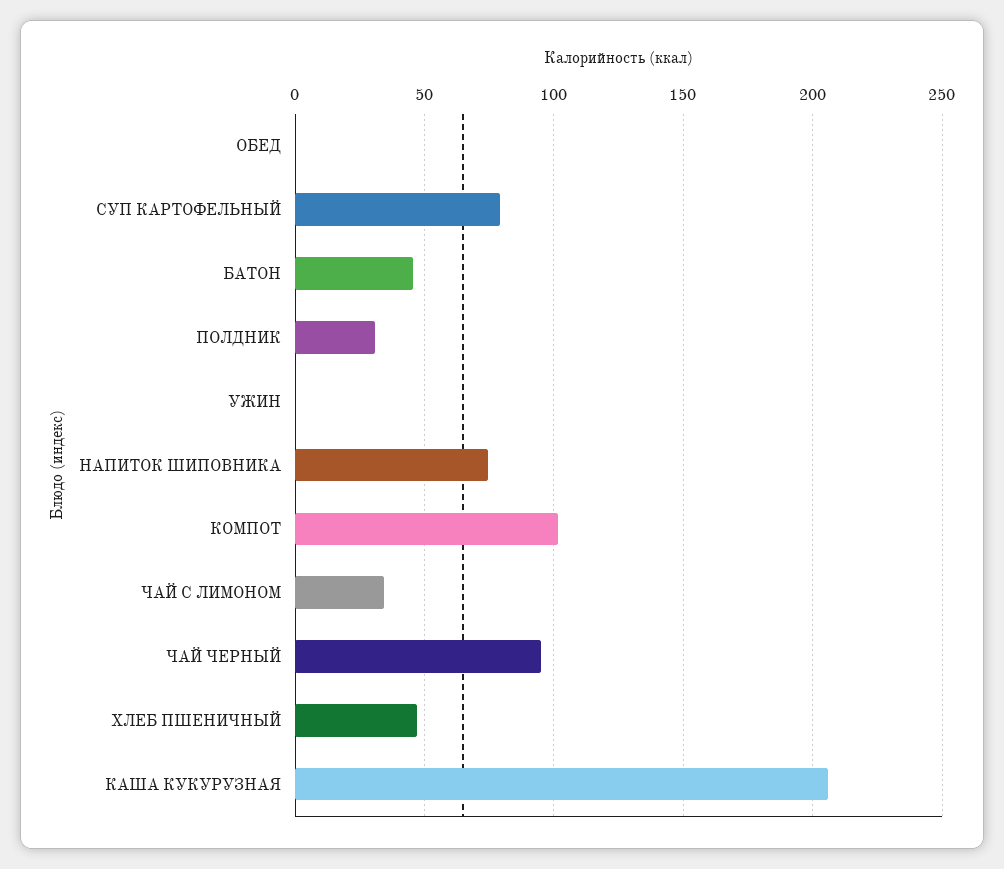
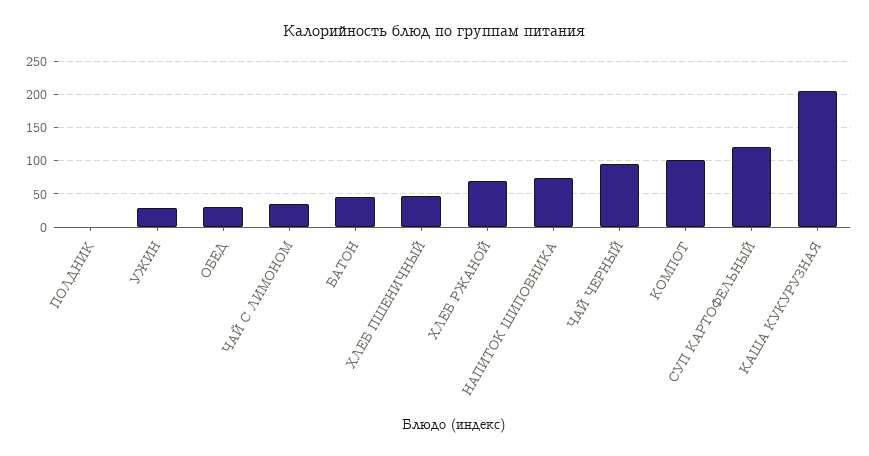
ОБЕД: 0 -> 30
СУП КАРТОФЕЛЬНЫЙ: 80 -> 120
ПОЛДНИК: 30 -> 0
УЖИН: 0 -> 30
ХЛЕБ РЖАНОЙ: none -> 70

